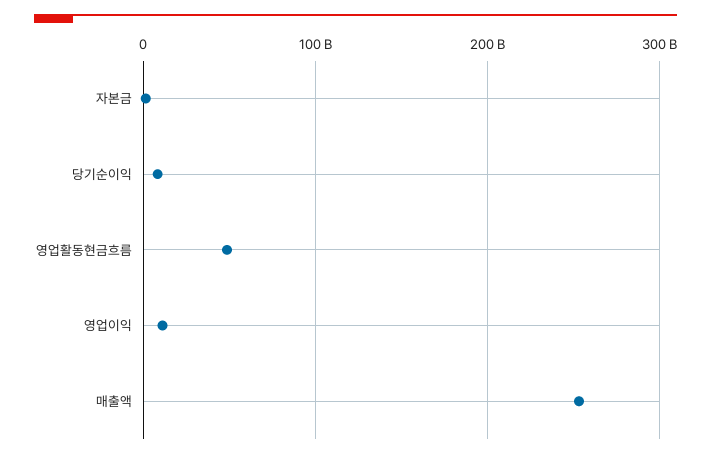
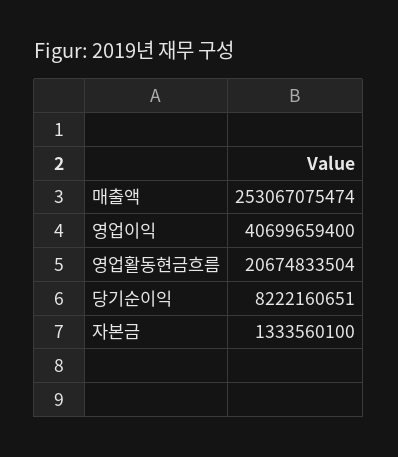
영업활동현금흐름: 50000000000 -> 20674833504
영업이익: 10000000000 -> 40699659400

